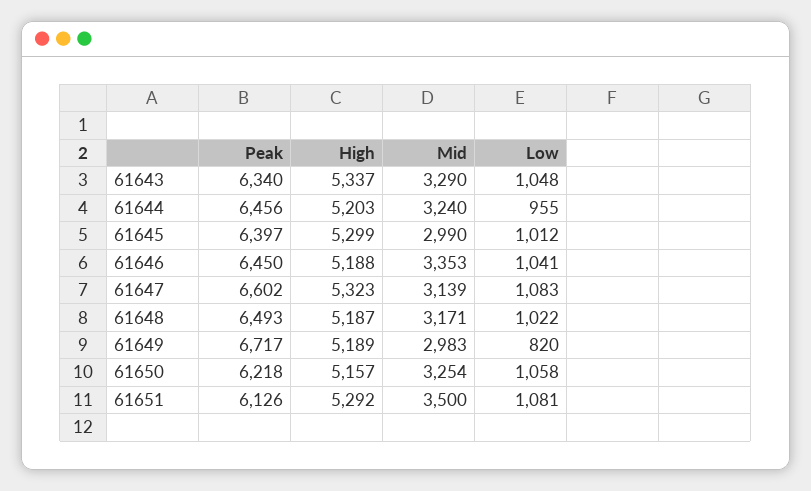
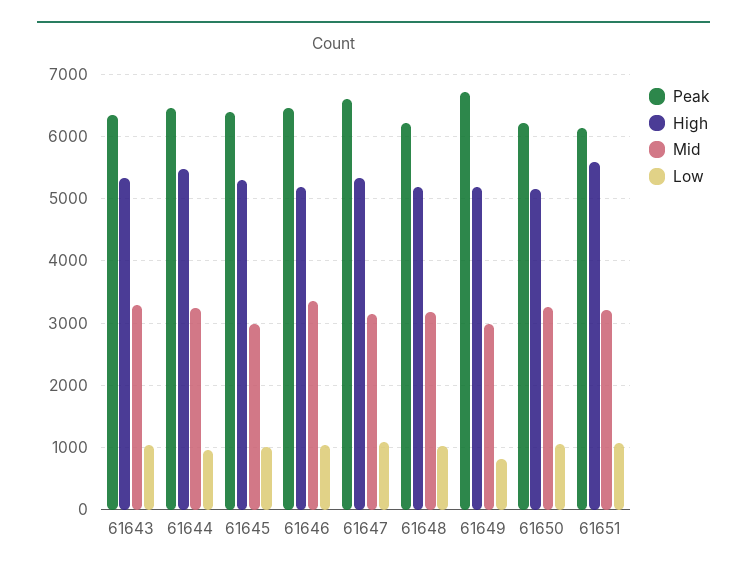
High, 61644: 5203 -> 5500
Peak, 61648: 6493 -> 6200
High, 61651: 5292 -> 5600
Mid, 61651: 3500 -> 3200

